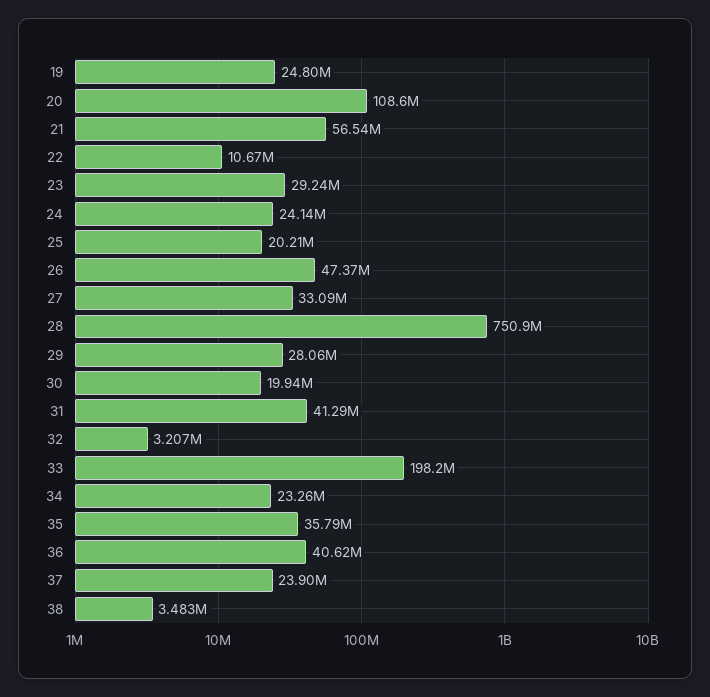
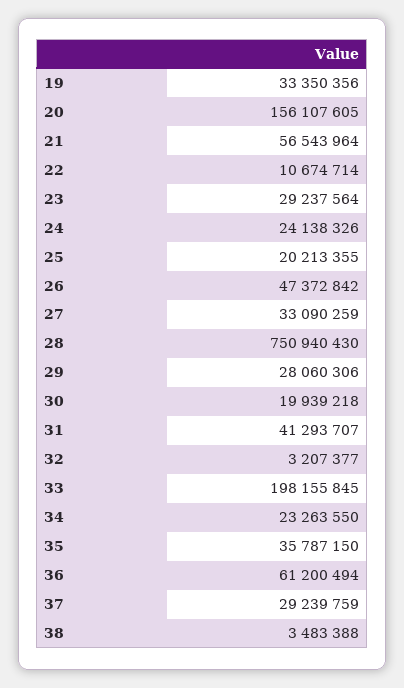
19: 24800000 -> 33350356
20: 108600000 -> 156107605
36: 40620000 -> 61200494
37: 23900000 -> 29239759

